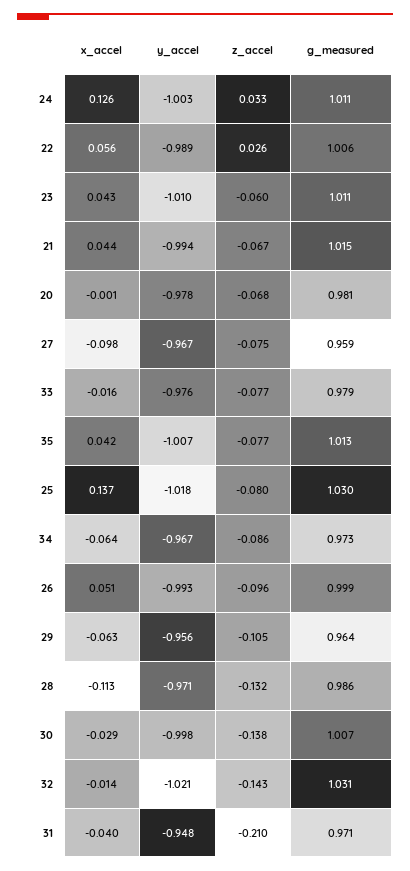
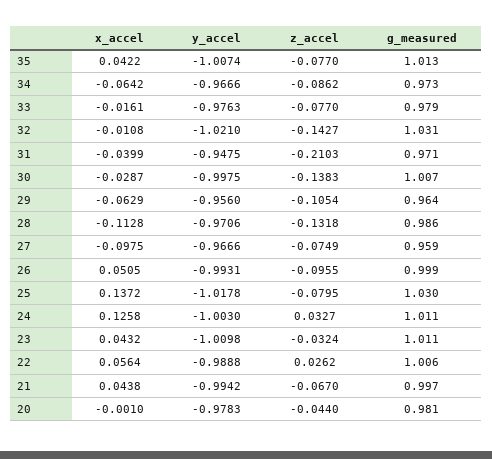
z_accel, 23: -0.06 -> -0.0324
g_measured, 21: 1.015 -> 0.997
z_accel, 20: -0.068 -> -0.044
x_accel, 32: -0.014 -> -0.0108

